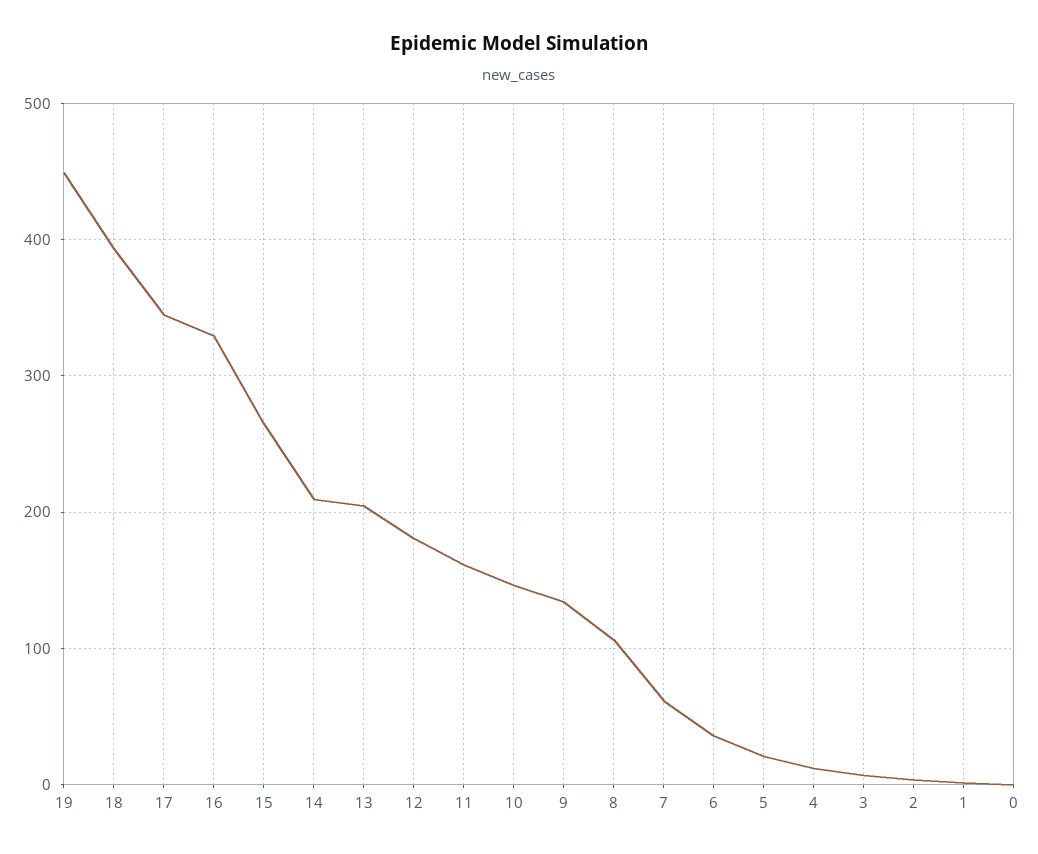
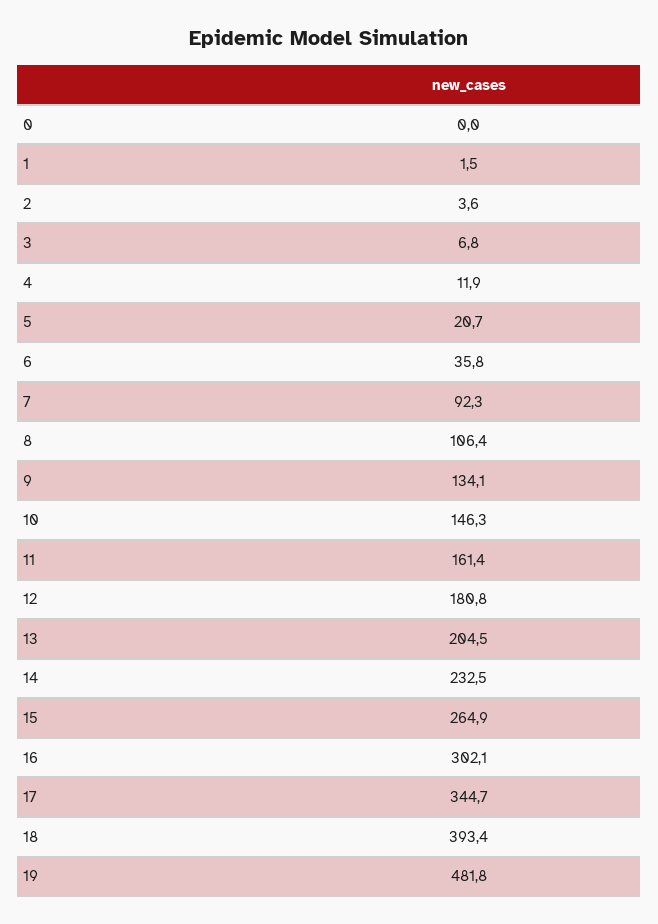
19: 450 -> 481.8
16: 330 -> 302.1
14: 210 -> 232.5
7: 60 -> 92.3

